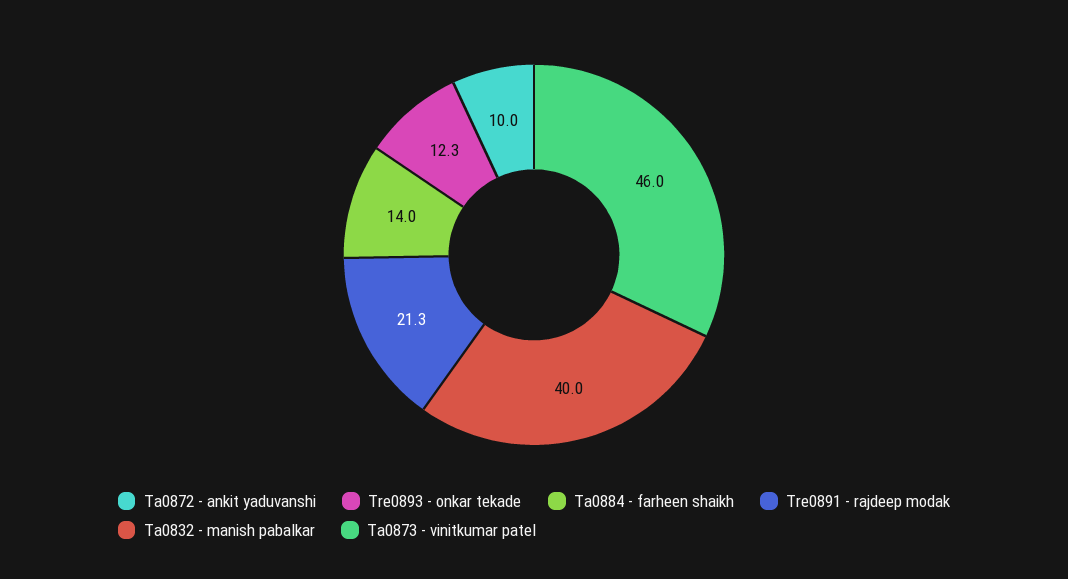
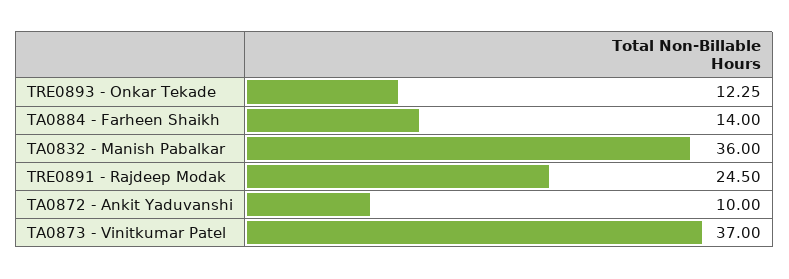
Tre0891 - rajdeep modak: 21.3 -> 24.5
Ta0832 - manish pabalkar: 40 -> 36
Ta0873 - vinitkumar patel: 46 -> 37

